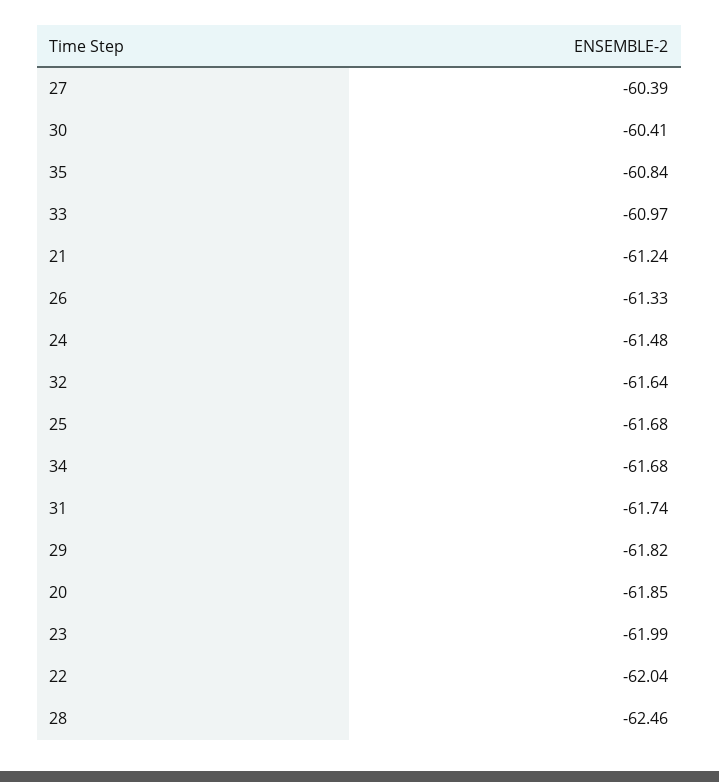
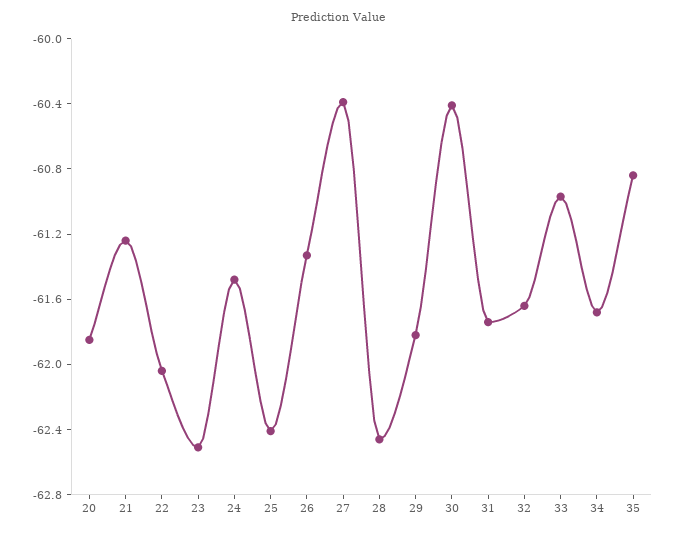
25: -61.68 -> -62.4
23: -61.99 -> -62.5

